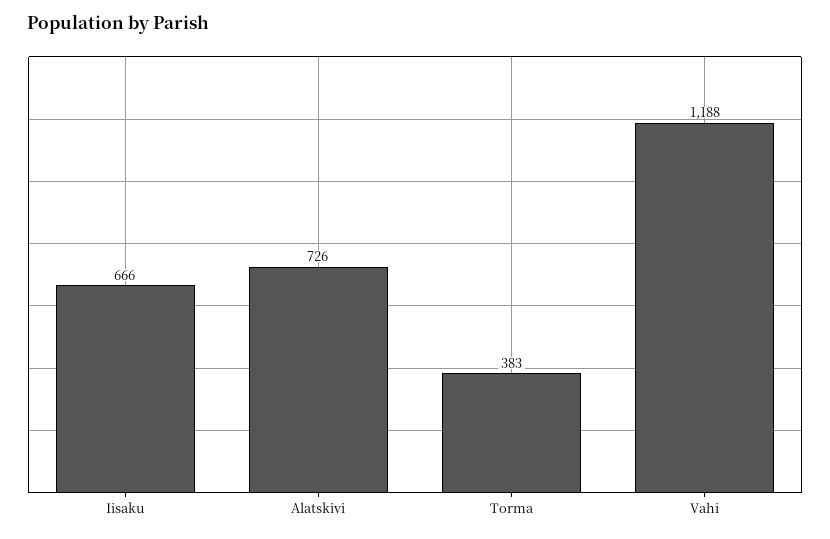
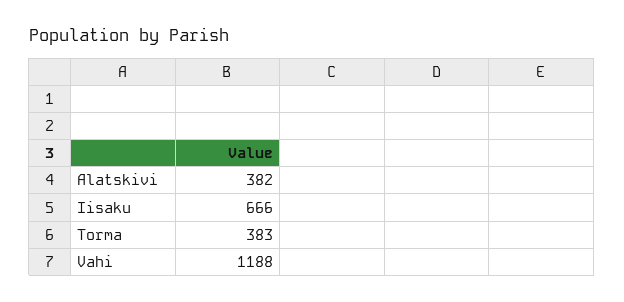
Alatskivi: 726 -> 382

